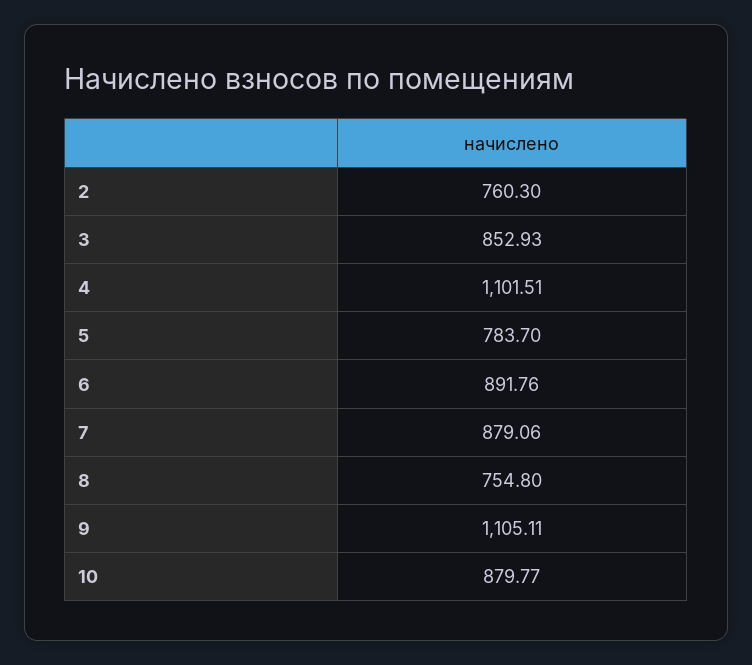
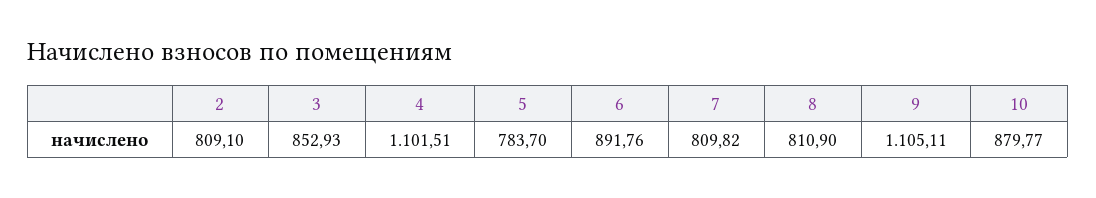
2: 760.3 -> 809.1
7: 879.06 -> 809.82
8: 754.8 -> 810.9

